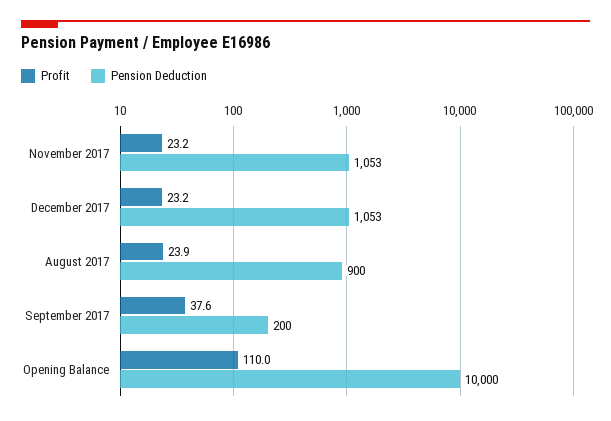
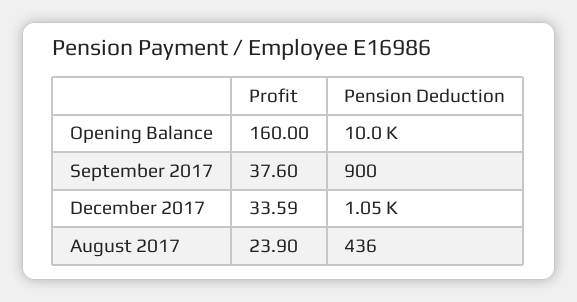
Profit, November 2017: 23.2 -> none
Pension Deduction, November 2017: 1053 -> none
Profit, December 2017: 23.2 -> 33.59
Pension Deduction, August 2017: 900 -> 436
Pension Deduction, September 2017: 200 -> 900
Profit, Opening Balance: 110 -> 160

